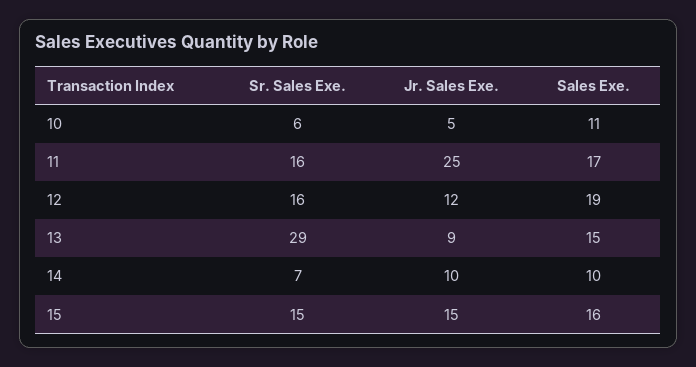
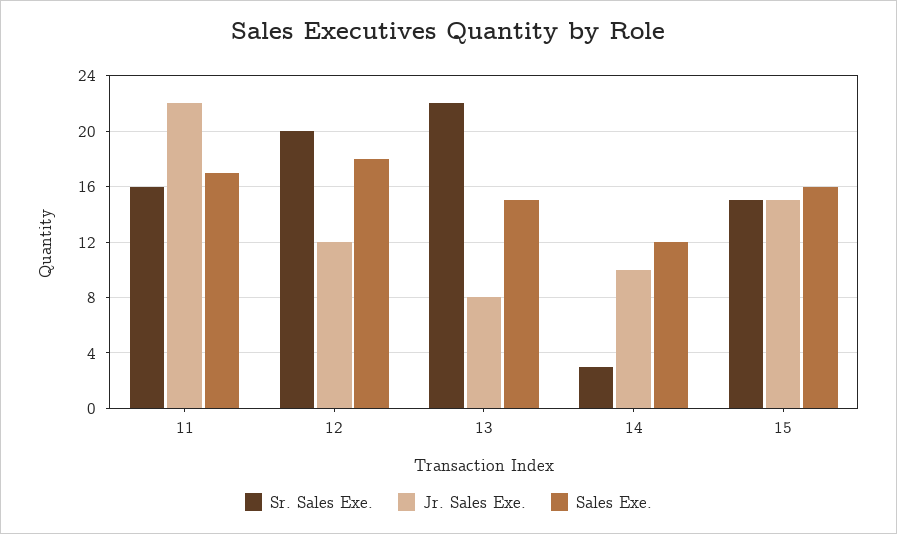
Sr. Sales Exe., 10: 6 -> none
Jr. Sales Exe., 10: 5 -> none
Sales Exe., 10: 11 -> none
Jr. Sales Exe., 11: 25 -> 22
Sr. Sales Exe., 12: 16 -> 20
Sales Exe., 12: 19 -> 18
Sr. Sales Exe., 13: 29 -> 22
Jr. Sales Exe., 13: 9 -> 8
Sr. Sales Exe., 14: 7 -> 3
Sales Exe., 14: 10 -> 12

